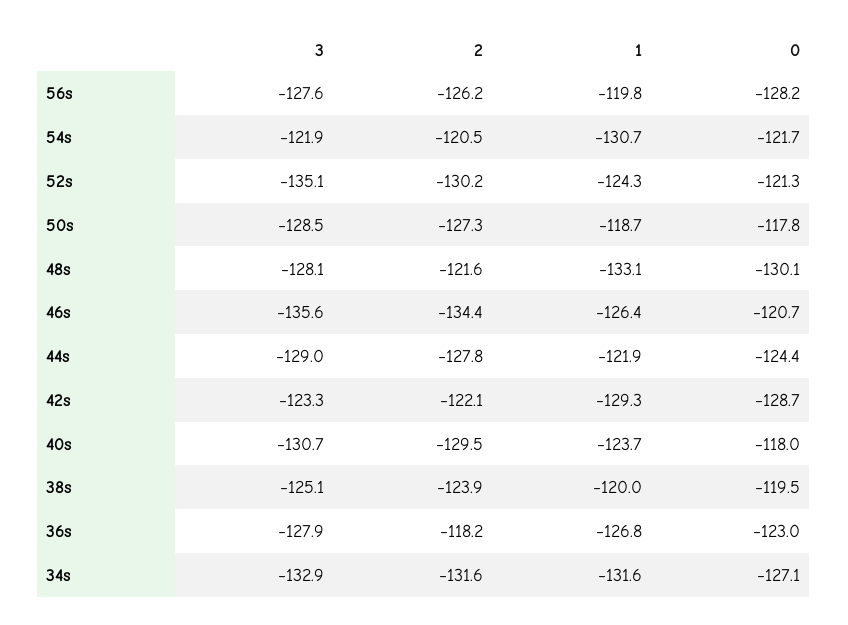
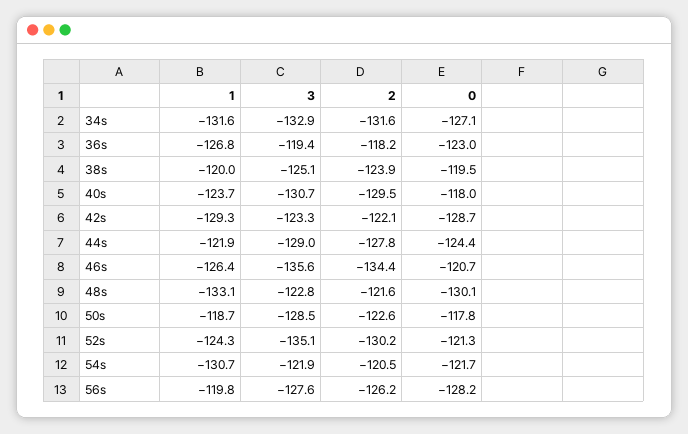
2, 50s: -127.3 -> -122.6
3, 48s: -128.1 -> -122.8
3, 36s: -127.9 -> -119.4

